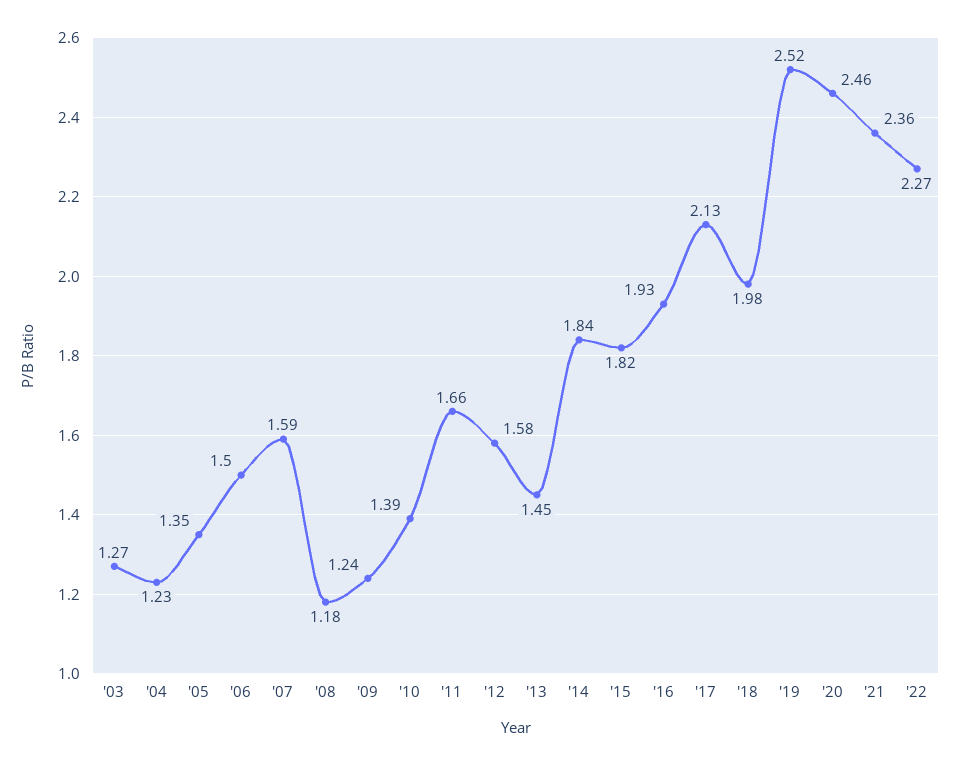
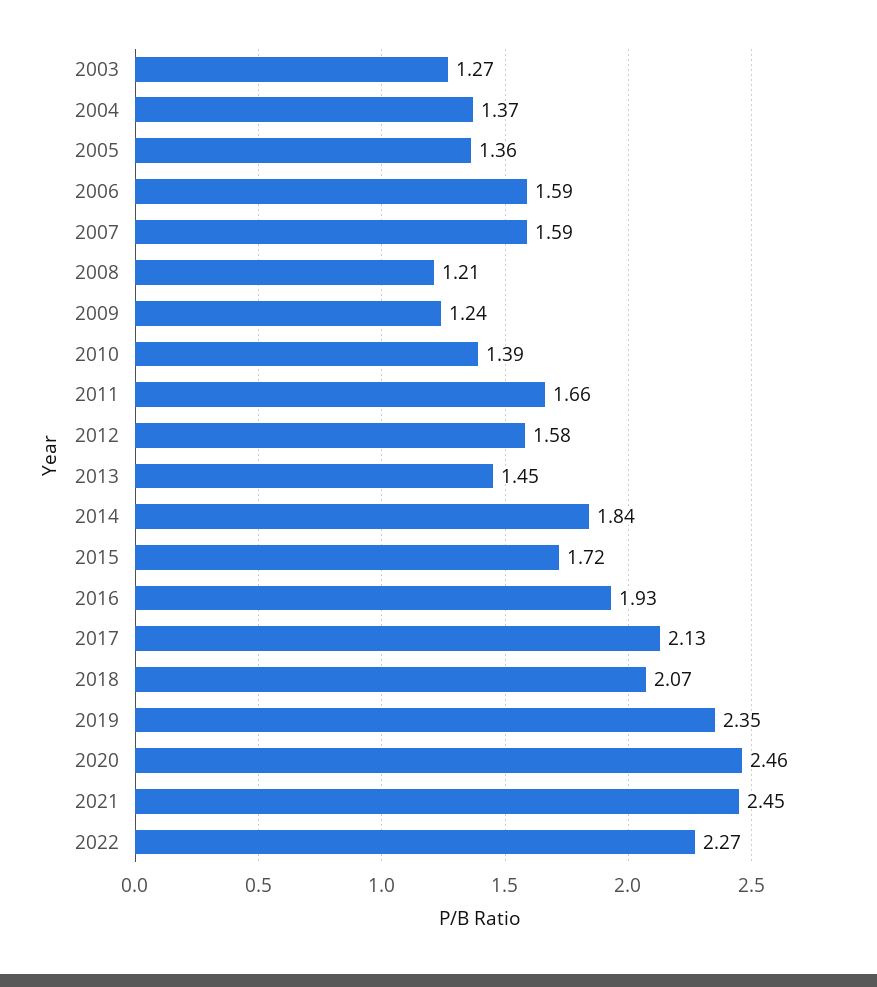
'04: 1.23 -> 1.37
'05: 1.35 -> 1.36
'06: 1.5 -> 1.59
'08: 1.18 -> 1.21
'15: 1.82 -> 1.72
'18: 1.98 -> 2.07
'19: 2.52 -> 2.35
'21: 2.36 -> 2.45

